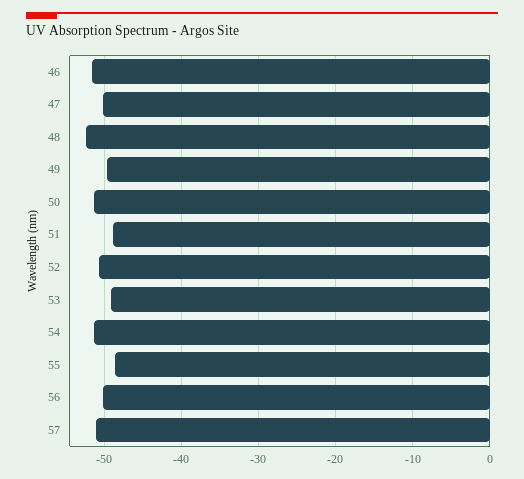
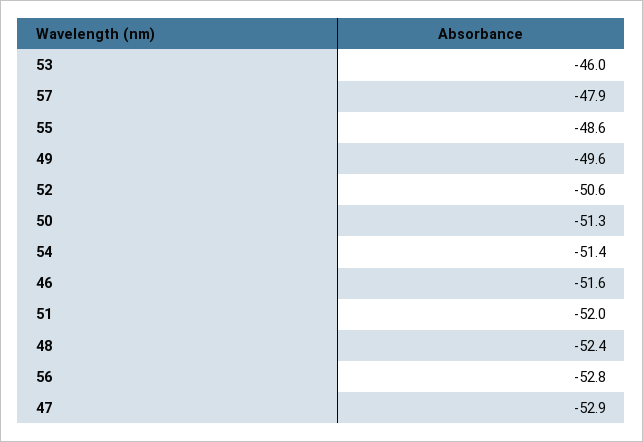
47: -50 -> -52.9
51: -49 -> -52
53: -49 -> -46
56: -50 -> -52.8
57: -51 -> -47.9

